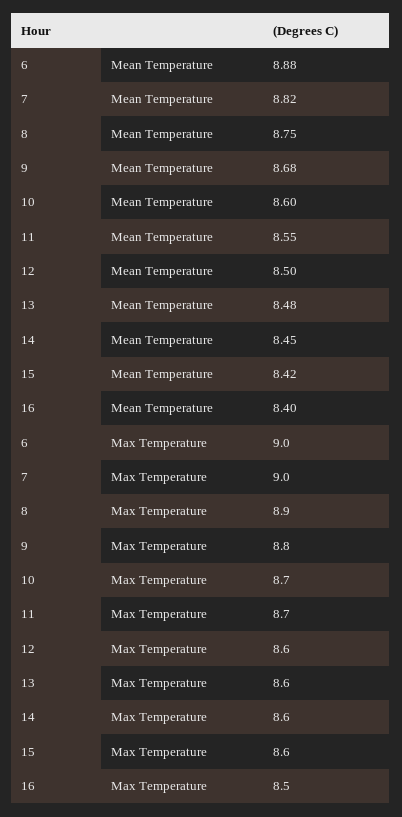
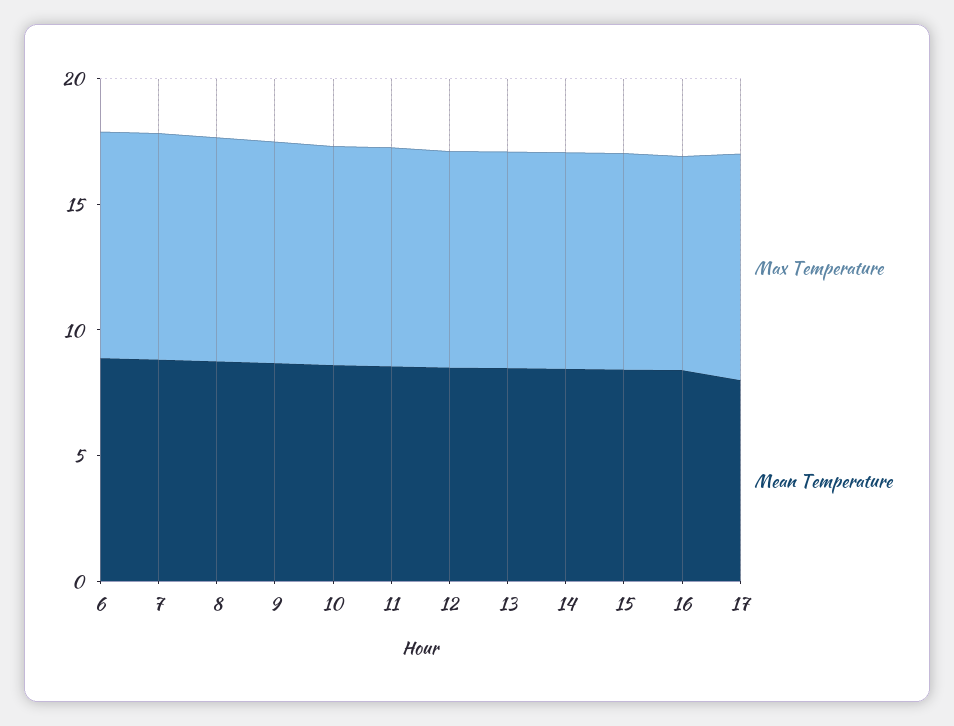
Max Temperature, 17: none -> 9
Mean Temperature, 17: none -> 8

